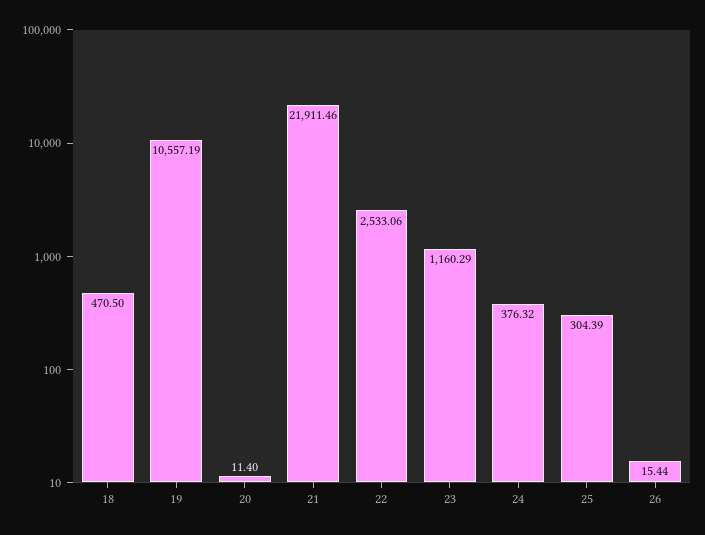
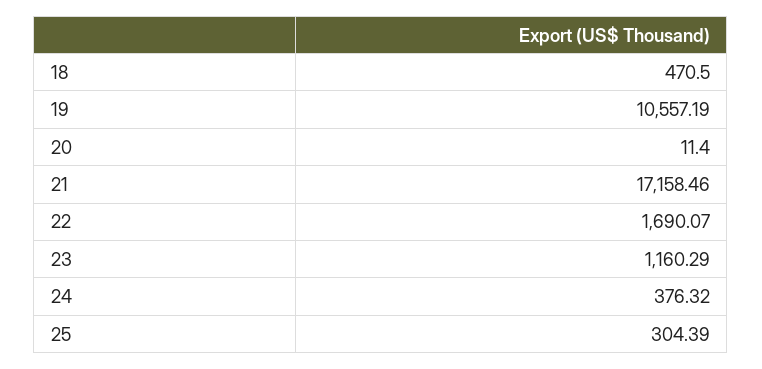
21: 21911.46 -> 17158.46
22: 2533.06 -> 1690.07
26: 15.44 -> none

